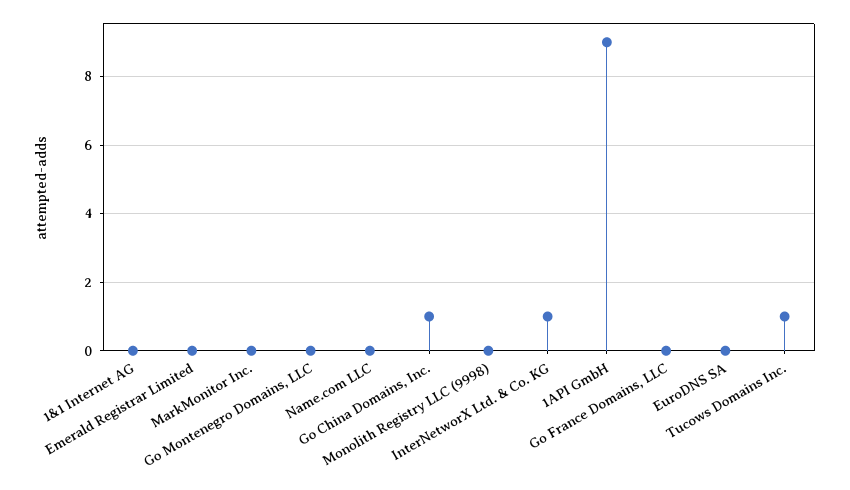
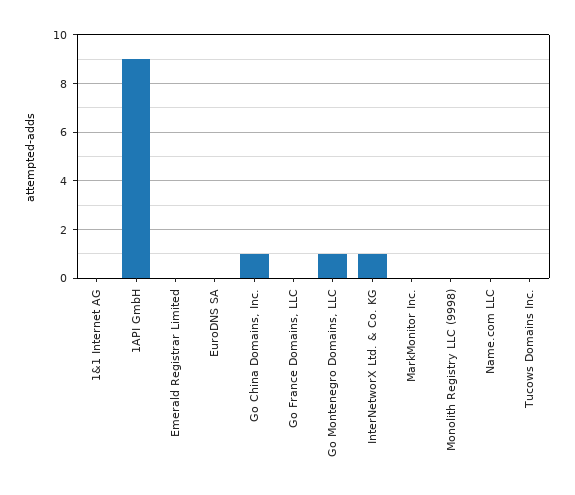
Go Montenegro Domains, LLC: 0 -> 1
Tucows Domains Inc.: 1 -> 0

